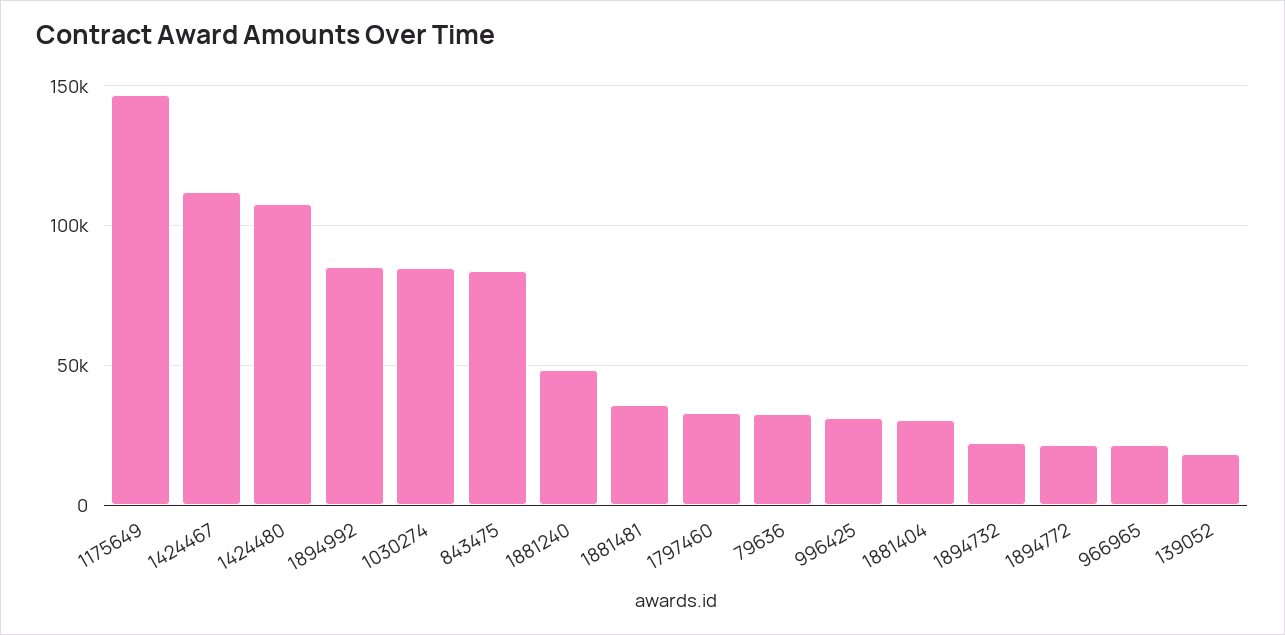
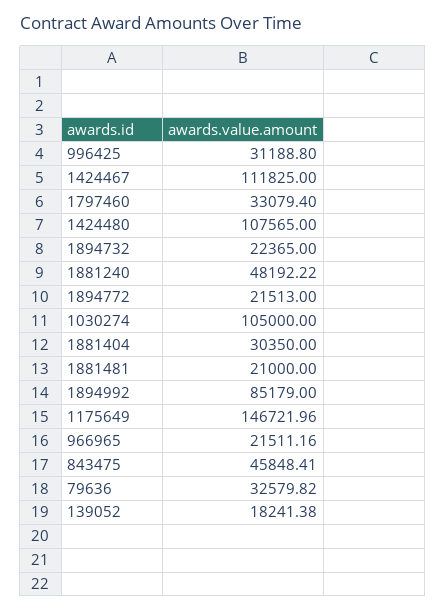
1030274: 85000 -> 105000
843475: 85000 -> 45848.41
1881481: 35000 -> 21000

